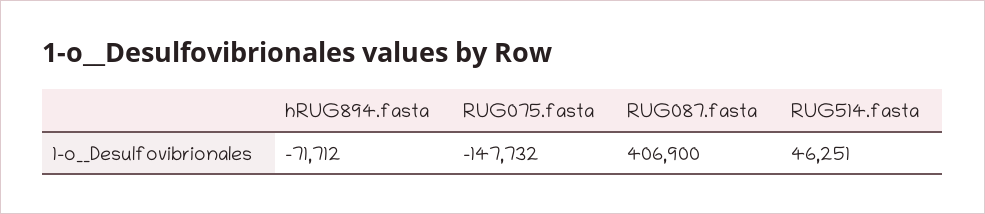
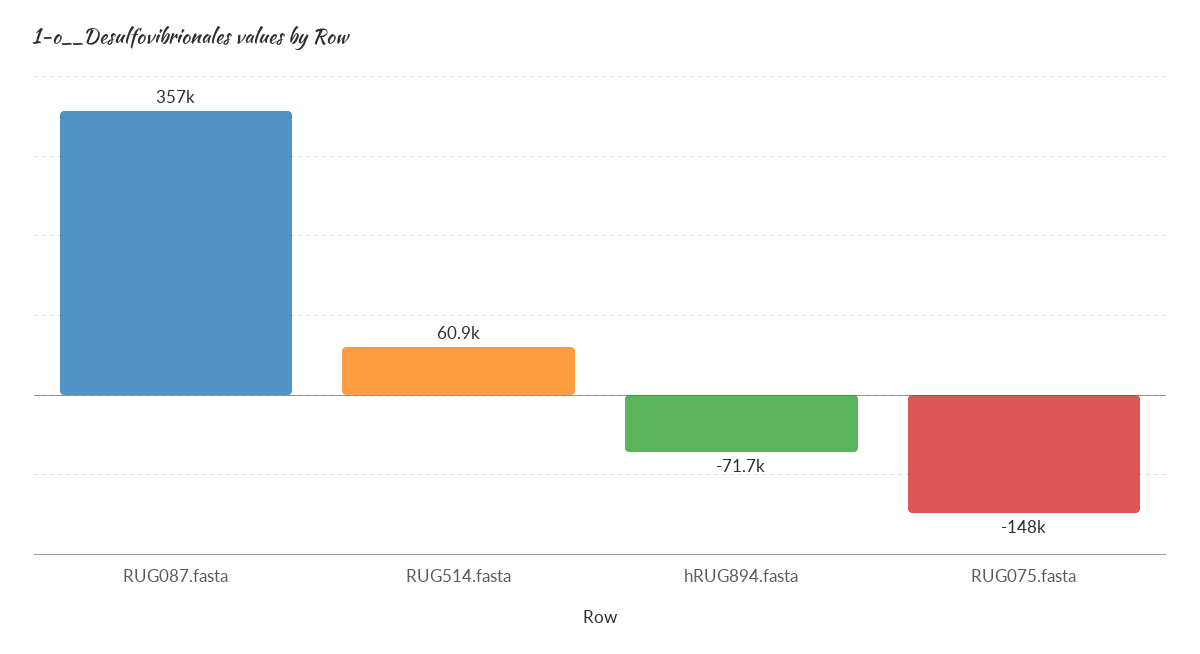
RUG087.fasta: 406900 -> 357000
RUG514.fasta: 46251 -> 60900

